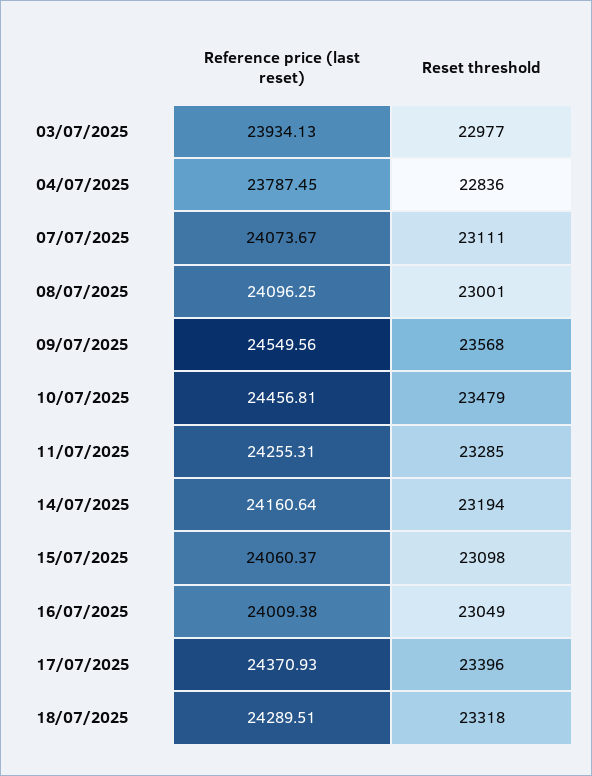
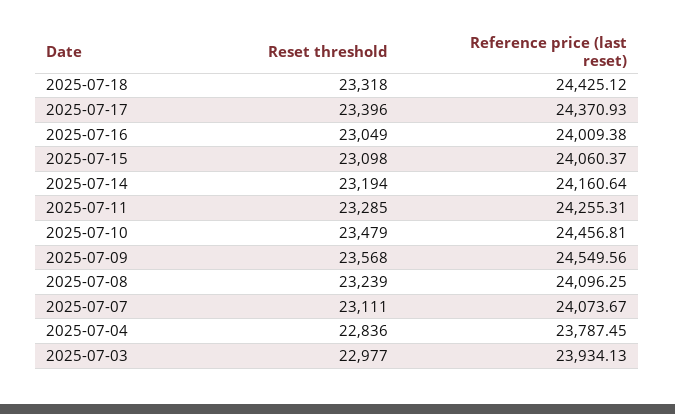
Reset threshold, 08/07/2025: 23001 -> 23239
Reference price (last reset), 18/07/2025: 24289.51 -> 24425.12

